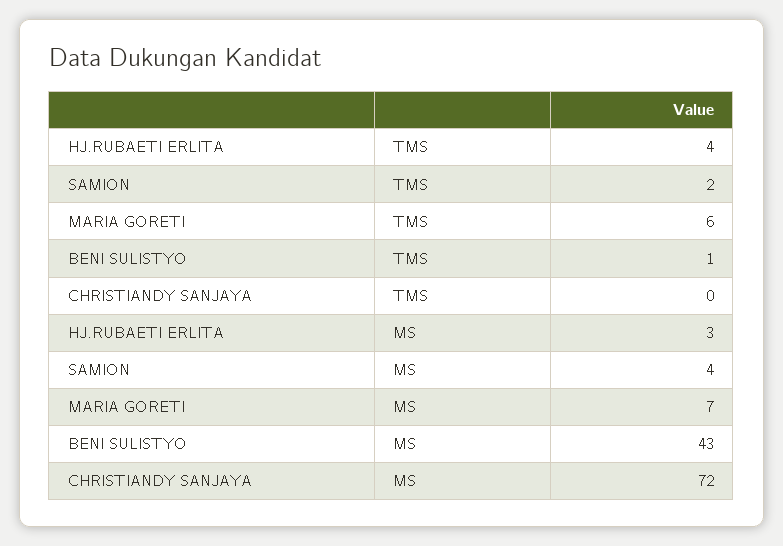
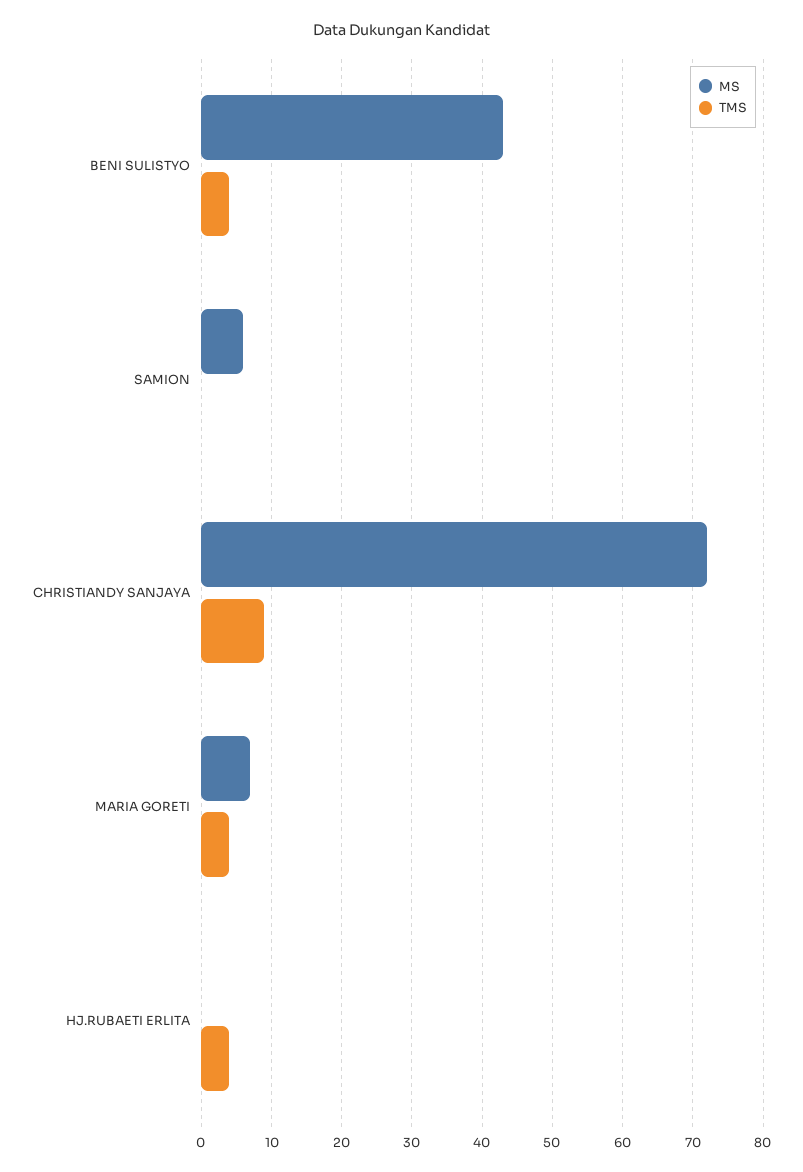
TMS, SAMION: 2 -> 0
TMS, MARIA GORETI: 6 -> 4
TMS, BENI SULISTYO: 1 -> 4
TMS, CHRISTIANDY SANJAYA: 0 -> 9
MS, HJ.RUBAETI ERLITA: 3 -> 0
MS, SAMION: 4 -> 6

